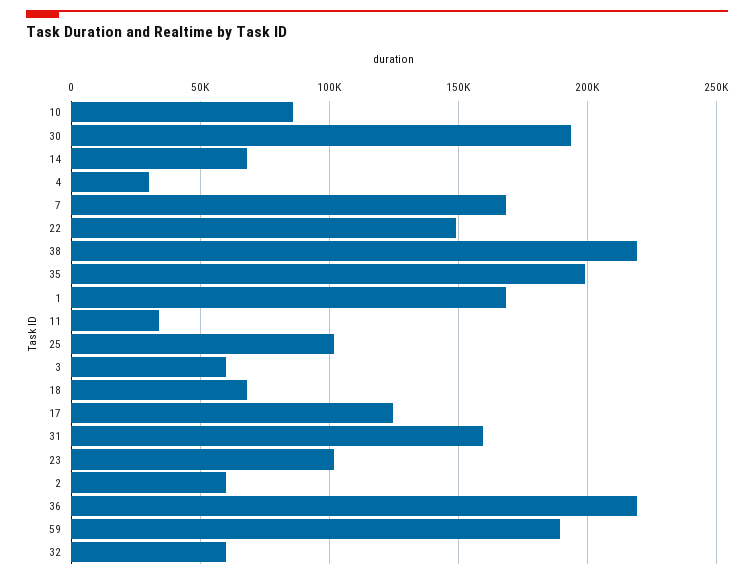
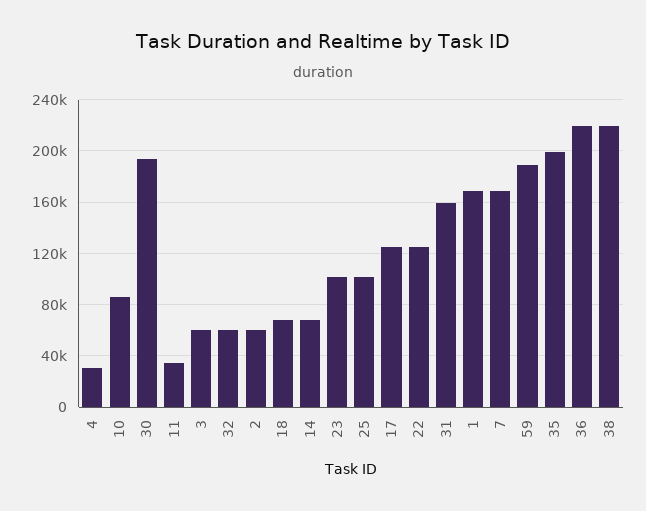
22: 150000 -> 125000

